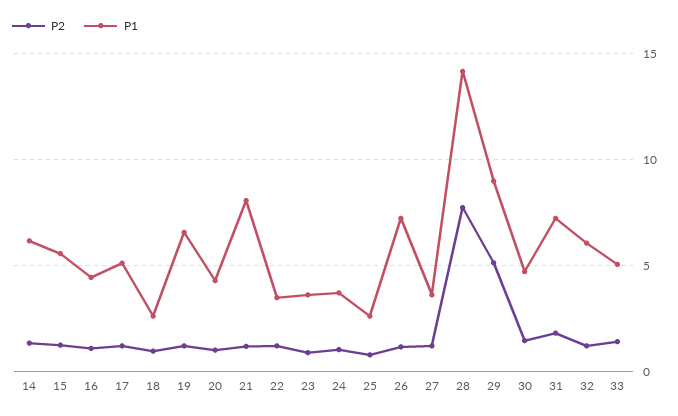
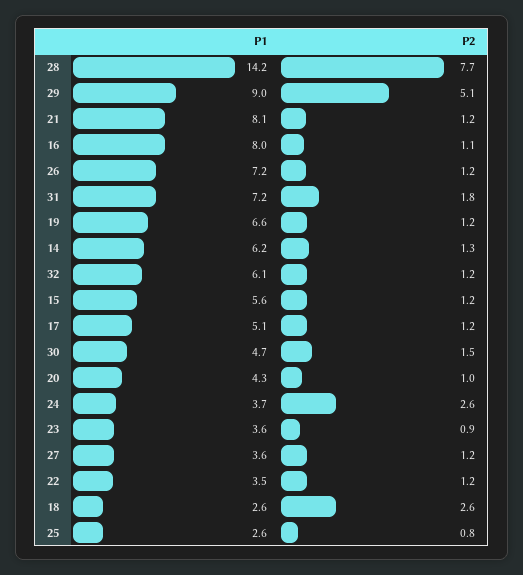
P1, 16: 4.5 -> 8
P2, 18: 1 -> 2.6
P2, 24: 1 -> 2.6
P2, 33: 1.5 -> none
P1, 33: 5 -> none

